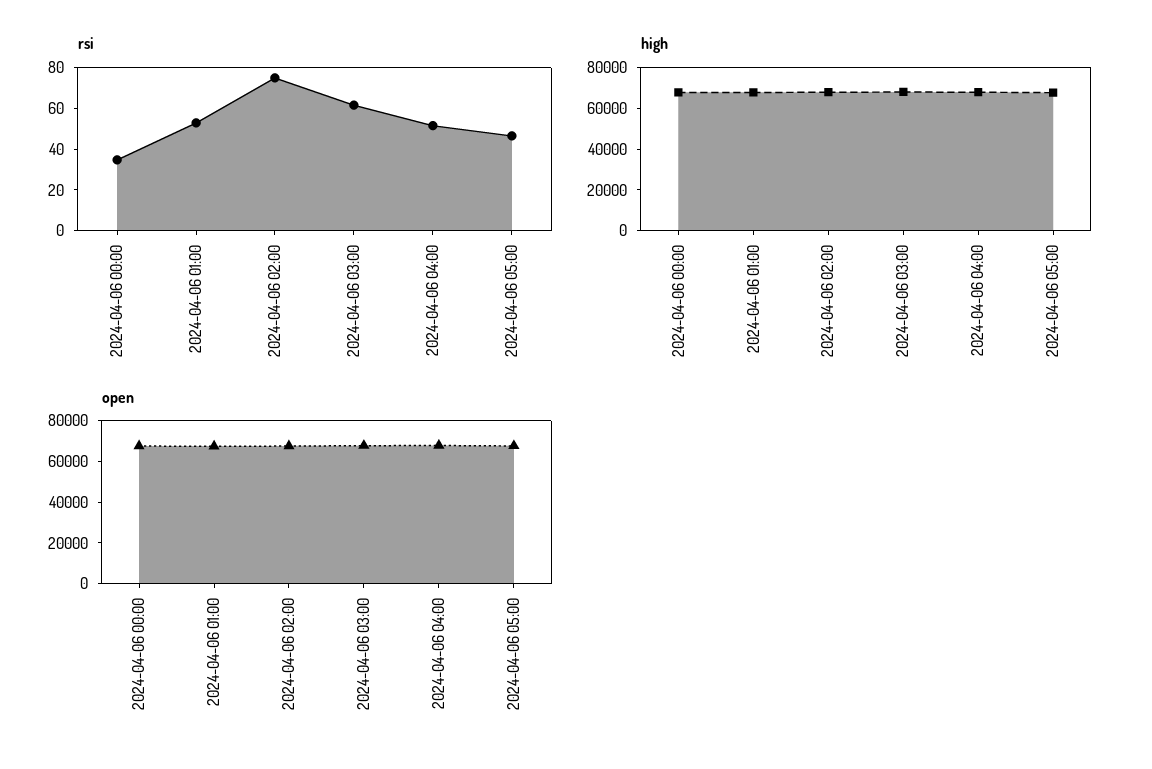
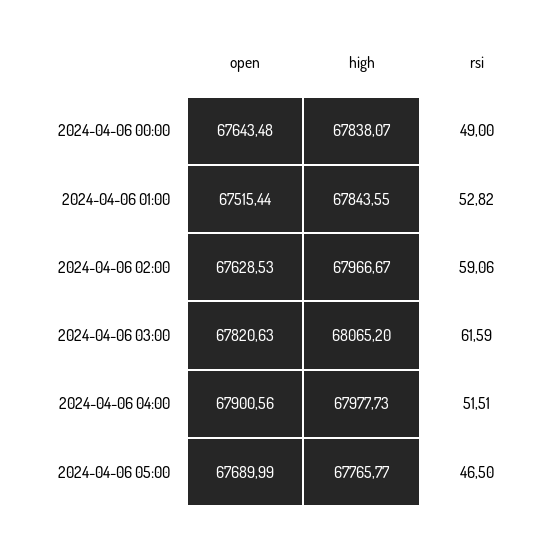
rsi, 2024-04-06 00:00: 35 -> 49
rsi, 2024-04-06 02:00: 75 -> 59.06

